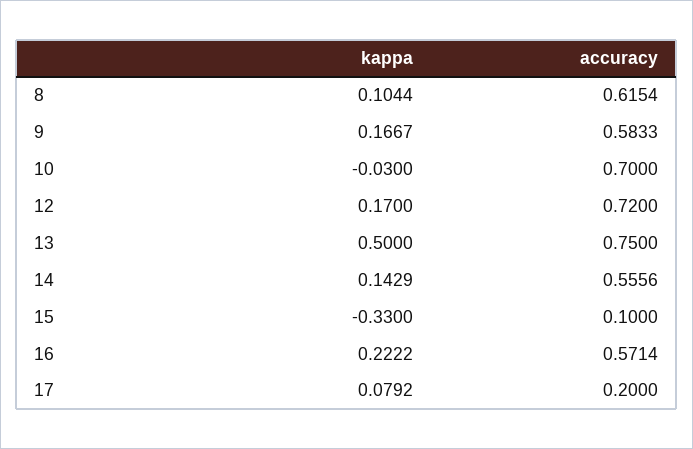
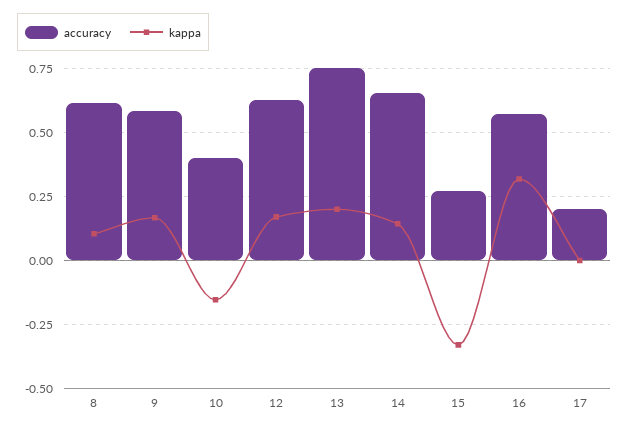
kappa, 10: -0.03 -> -0.15
accuracy, 10: 0.7 -> 0.4
accuracy, 12: 0.72 -> 0.625
kappa, 13: 0.5 -> 0.2
accuracy, 14: 0.5556 -> 0.65
accuracy, 15: 0.1 -> 0.275
kappa, 16: 0.2222 -> 0.325
kappa, 17: 0.0792 -> 0

